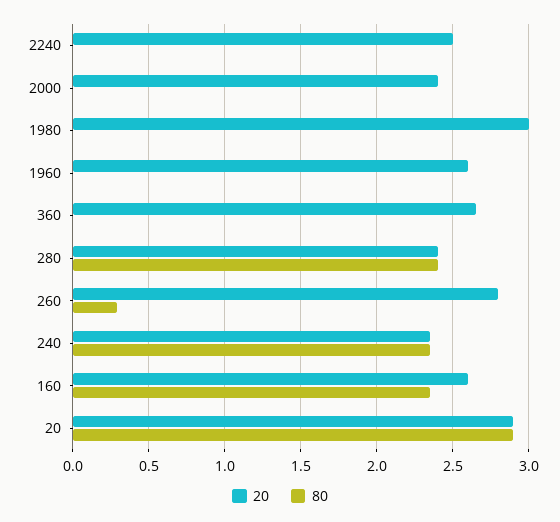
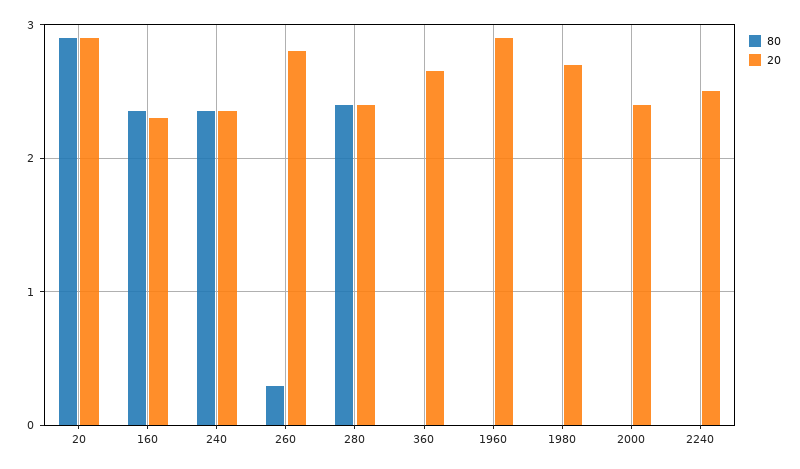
20, 1980: 3 -> 2.7
20, 1960: 2.6 -> 2.9
20, 160: 2.6 -> 2.3

